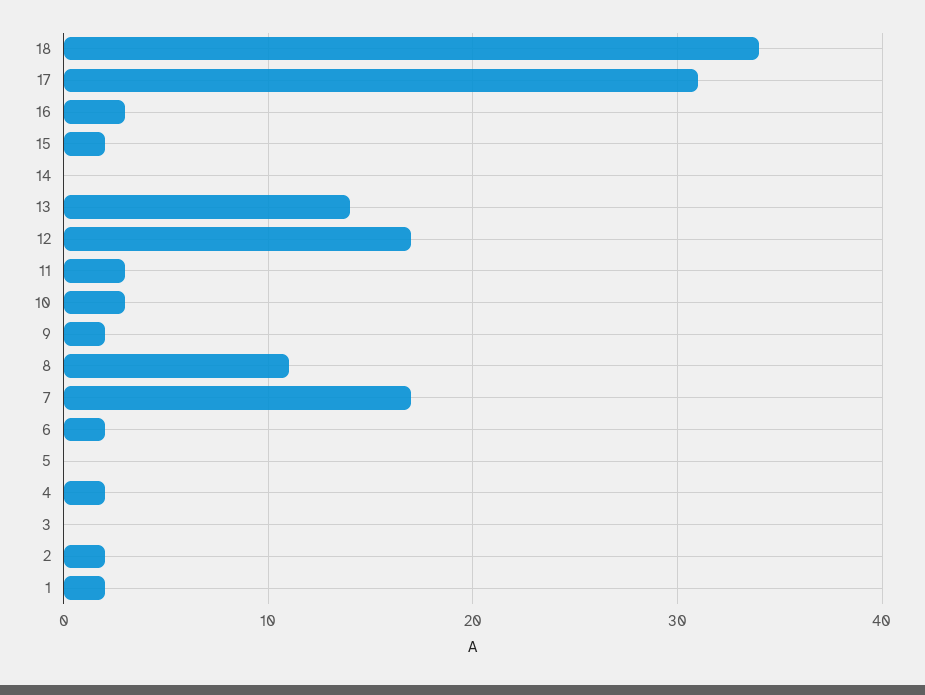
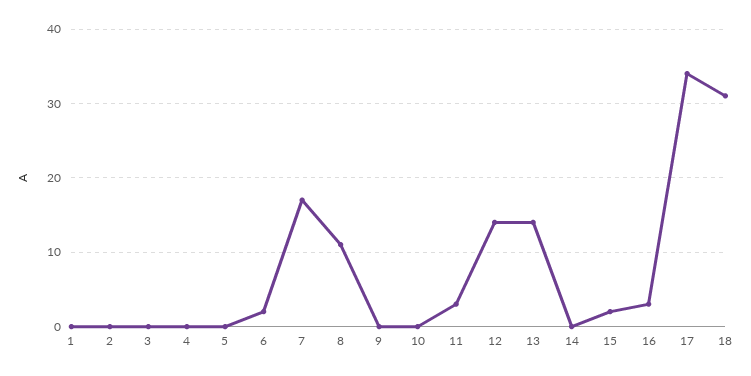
18: 34 -> 31
17: 31 -> 34
12: 17 -> 14
10: 3 -> 0
9: 2 -> 0
4: 2 -> 0
2: 2 -> 0
1: 2 -> 0

